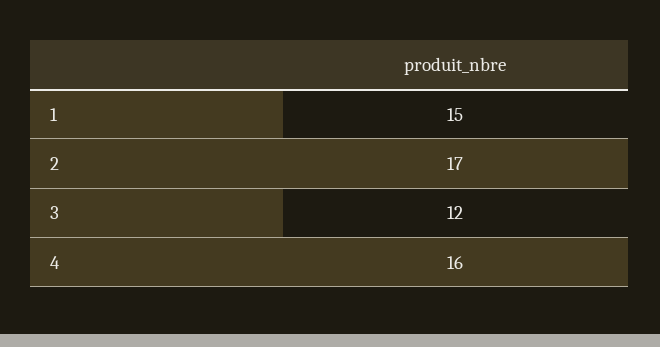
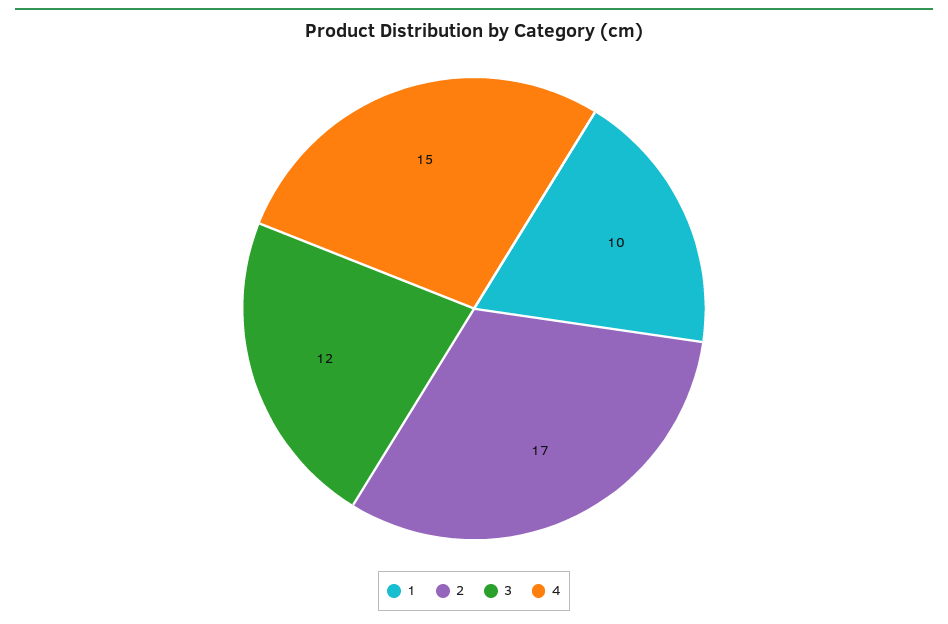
1: 15 -> 10
4: 16 -> 15

